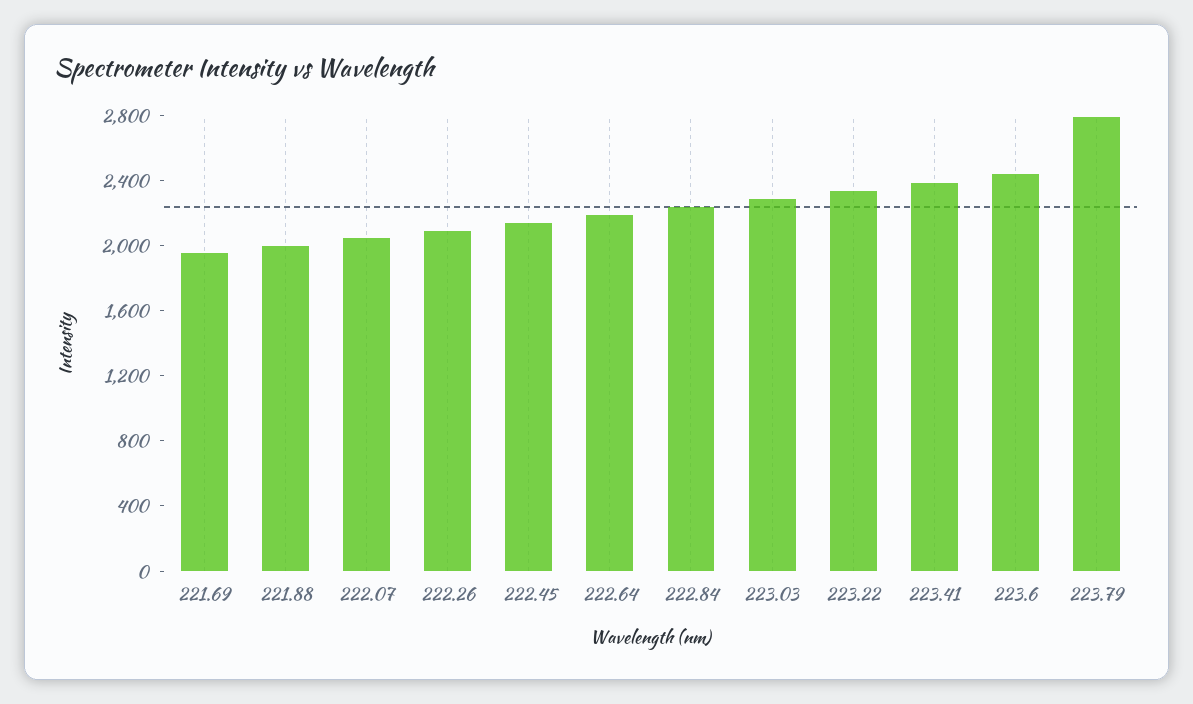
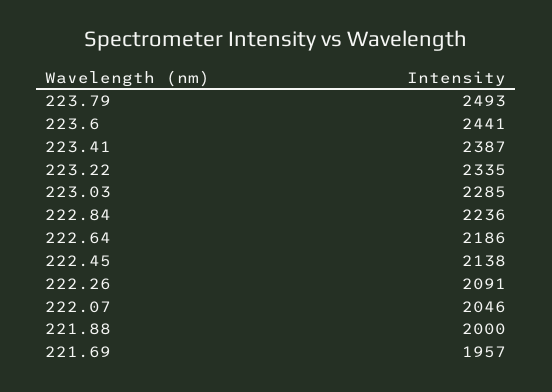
223.79: 2800 -> 2493

